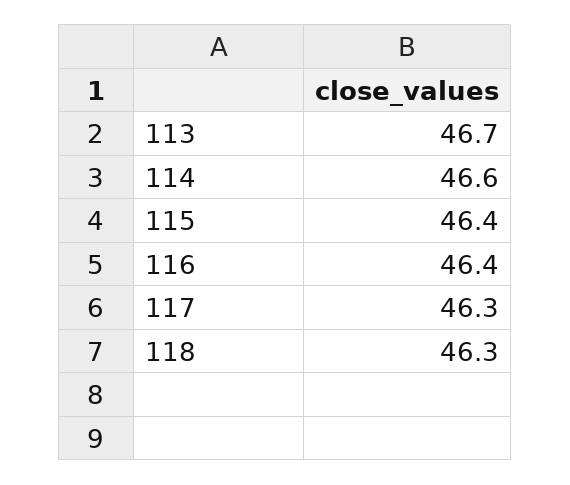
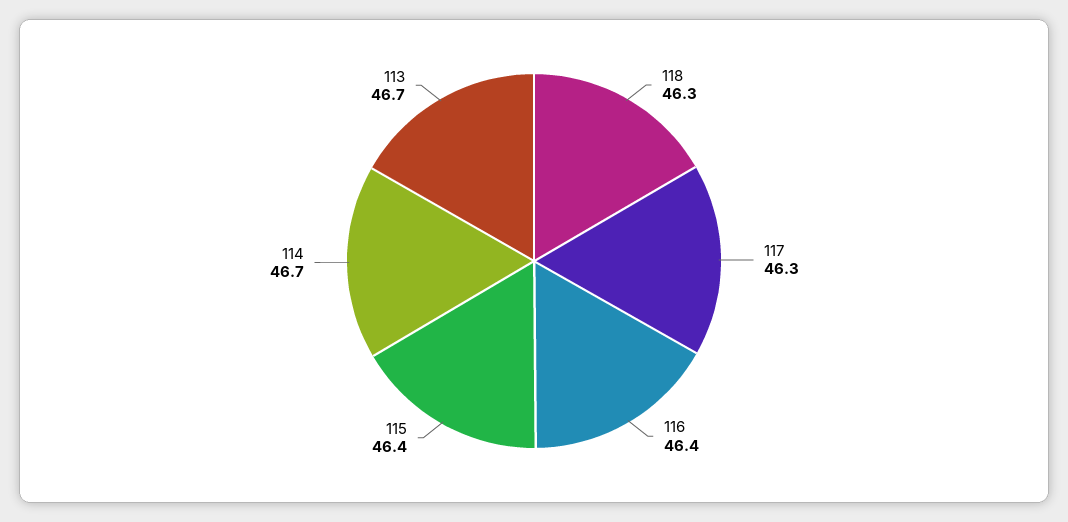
114: 46.6 -> 46.7

